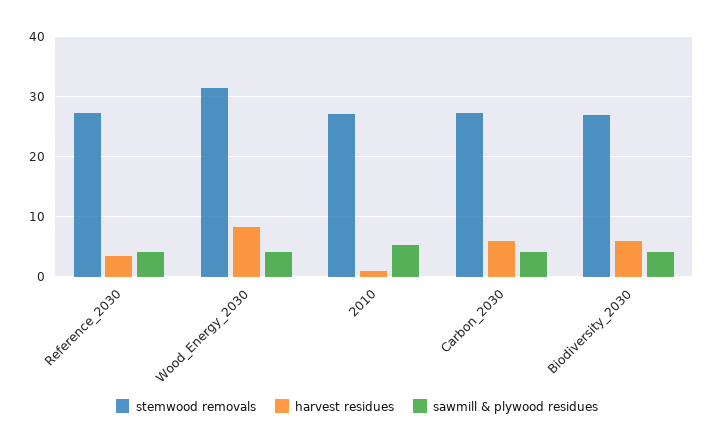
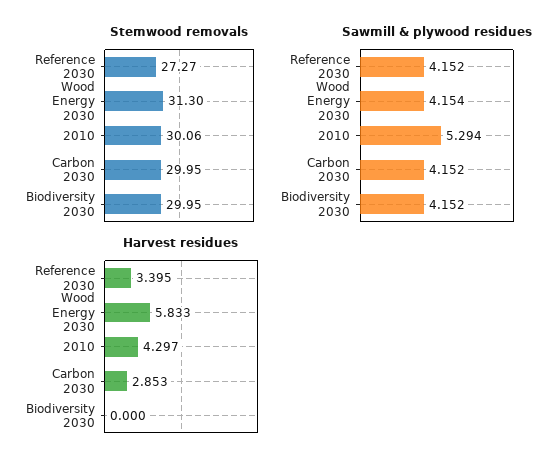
harvest residues, Wood_Energy_2030: 8 -> 5.833
stemwood removals, 2010: 27 -> 30.06
harvest residues, 2010: 1 -> 4.297
stemwood removals, Carbon_2030: 27 -> 29.95
harvest residues, Carbon_2030: 6 -> 2.853
stemwood removals, Biodiversity_2030: 27 -> 29.95
harvest residues, Biodiversity_2030: 6 -> 0

